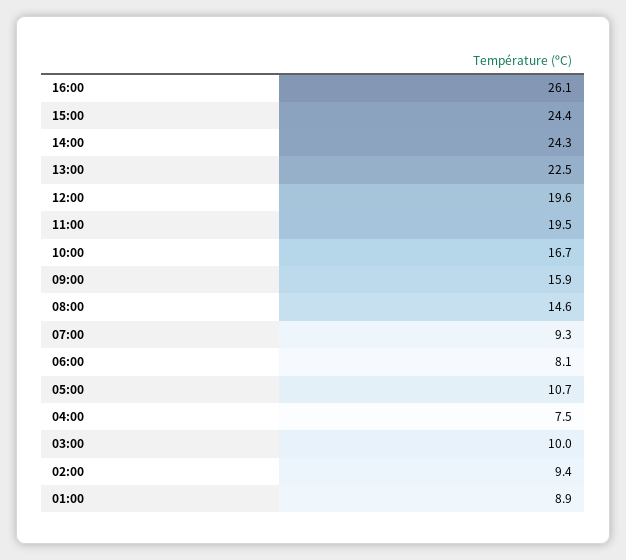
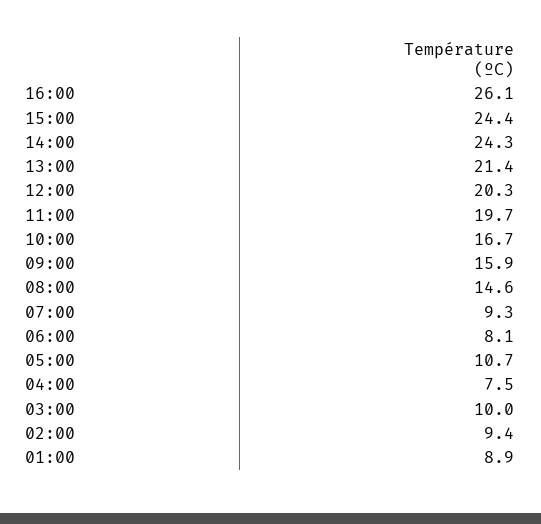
13:00: 22.5 -> 21.4
12:00: 19.6 -> 20.3
11:00: 19.5 -> 19.7

